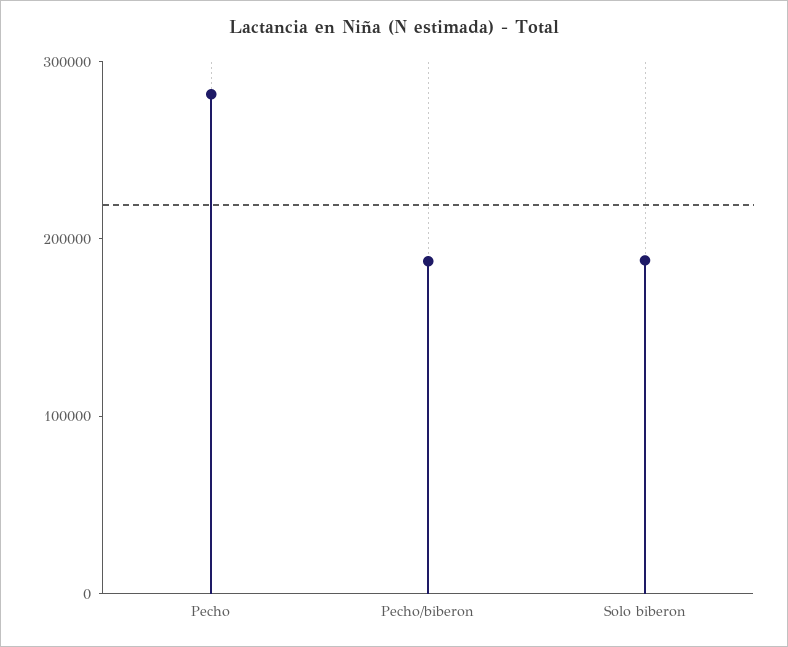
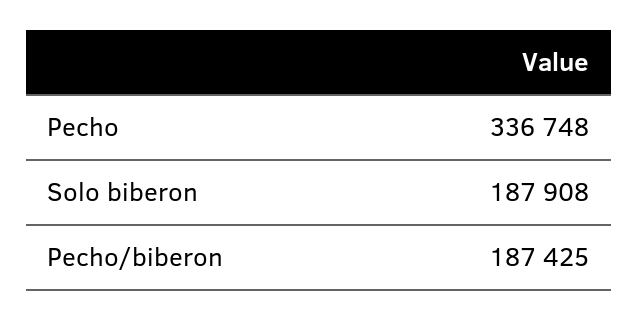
Pecho: 280000 -> 336748

